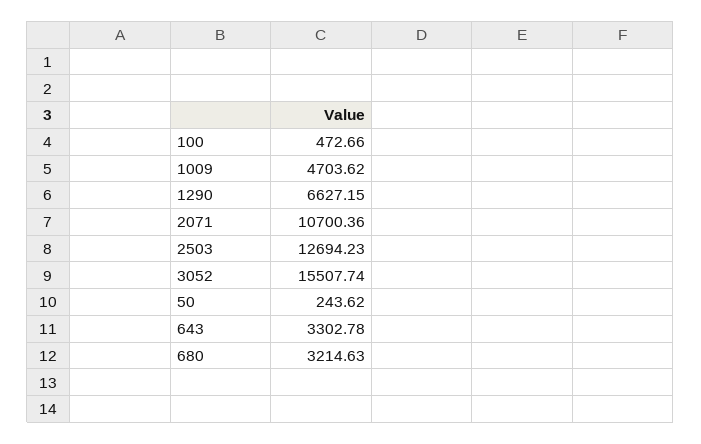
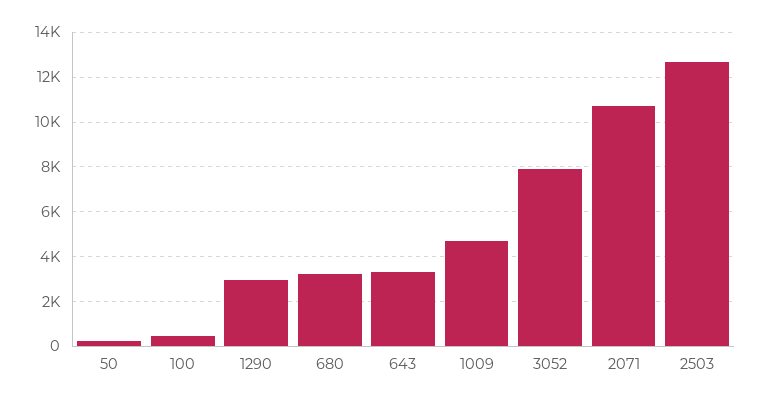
1290: 6627.15 -> 3000
3052: 15507.74 -> 8000

